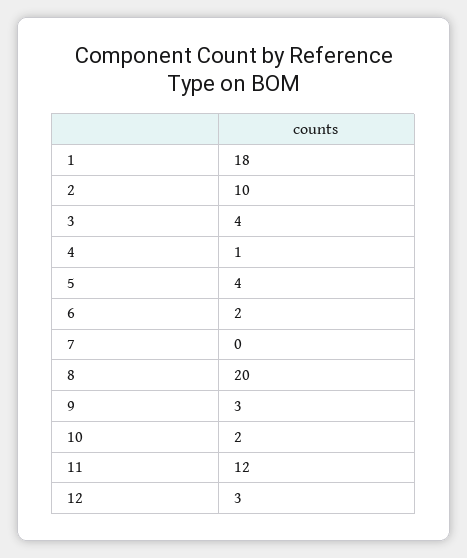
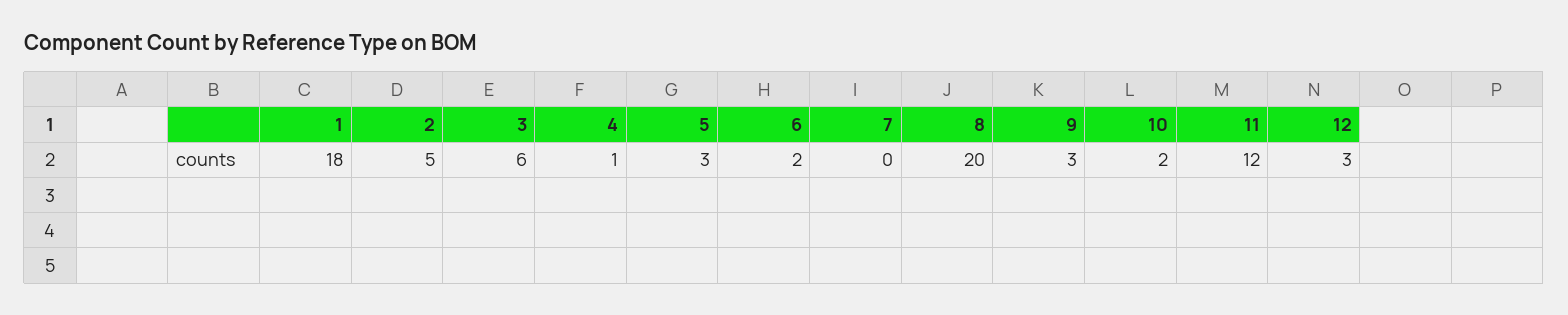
2: 10 -> 5
3: 4 -> 6
5: 4 -> 3

